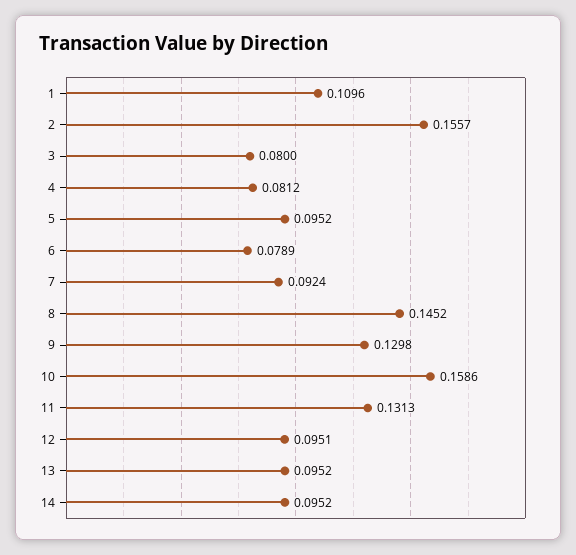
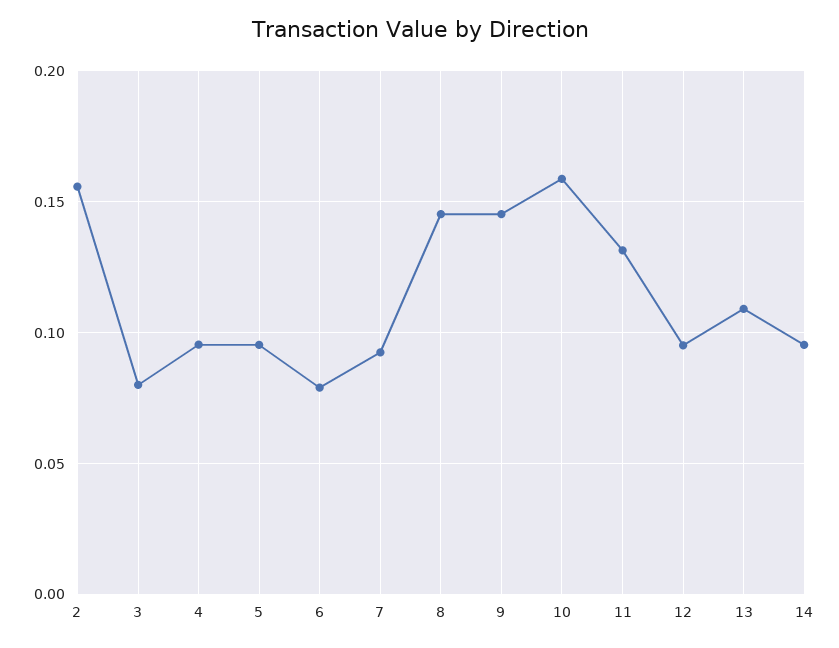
1: 0.1096 -> none
4: 0.0812 -> 0.095
9: 0.1298 -> 0.145
13: 0.0952 -> 0.11

